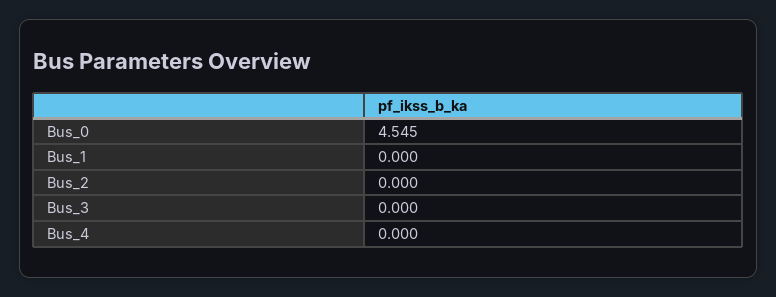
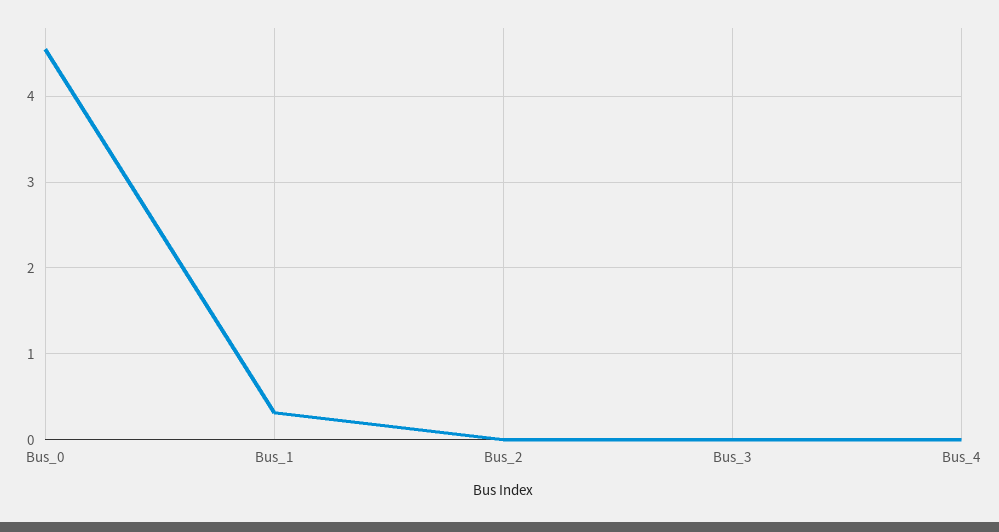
Bus_1: 0 -> 0.3

